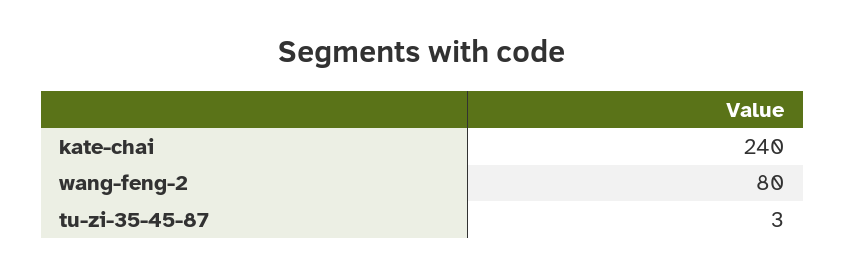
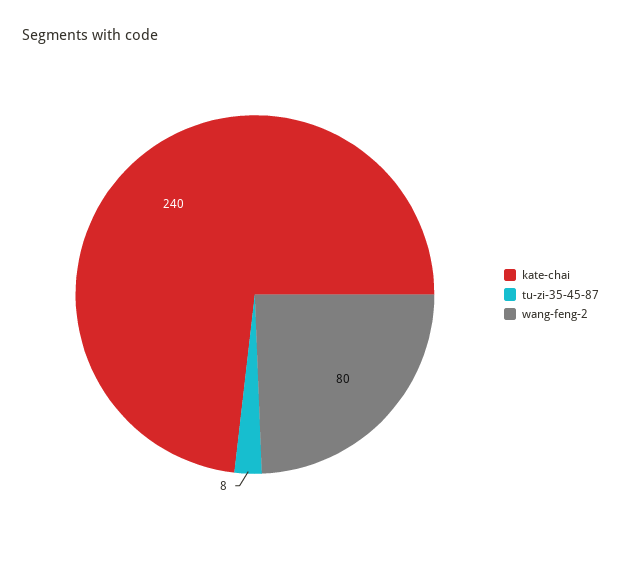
tu-zi-35-45-87: 3 -> 8

